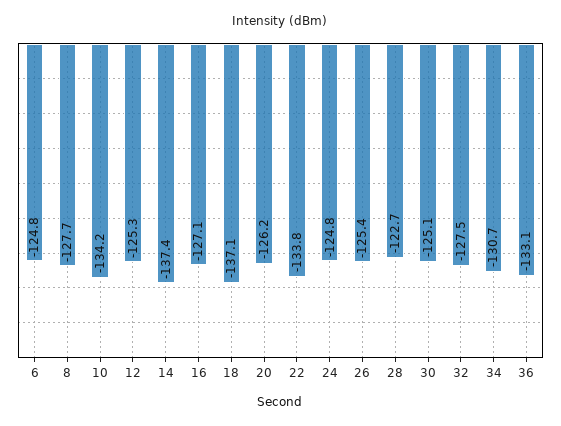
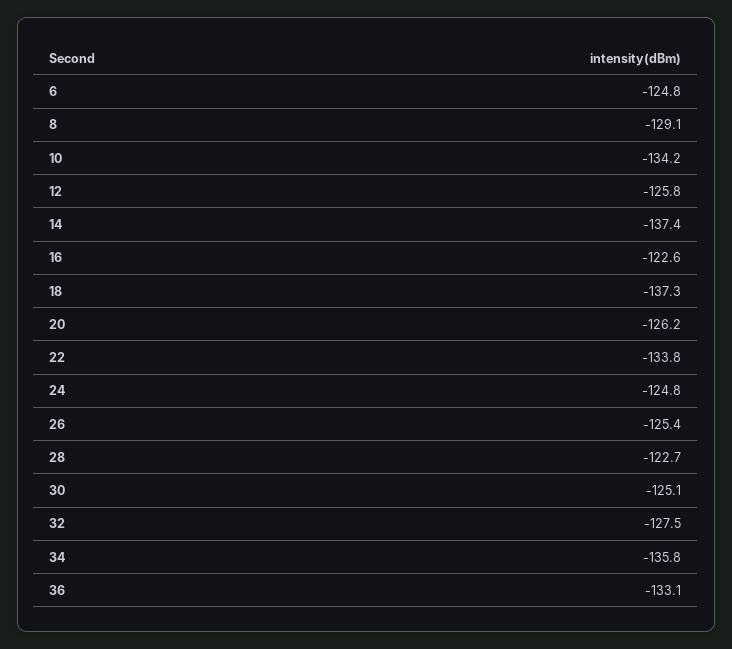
8: -127.7 -> -129.1
12: -125.3 -> -125.8
16: -127.1 -> -122.6
18: -137.1 -> -137.3
34: -130.7 -> -135.8

